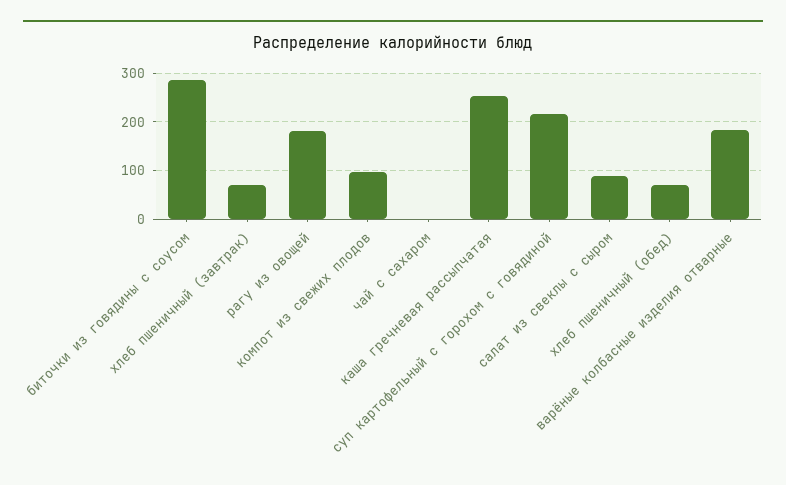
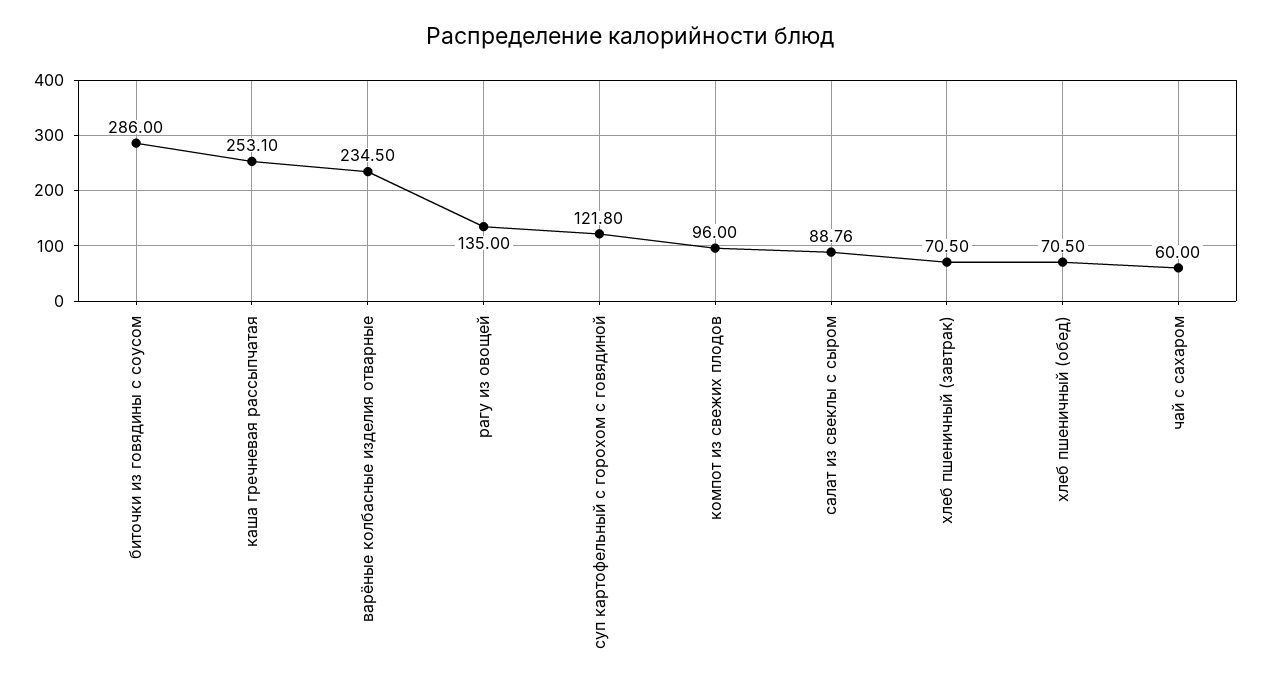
рагу из овощей: 180 -> 135
чай с сахаром: 0 -> 60
суп картофельный с горохом с говядиной: 220 -> 121.8
варёные колбасные изделия отварные: 180 -> 234.5

